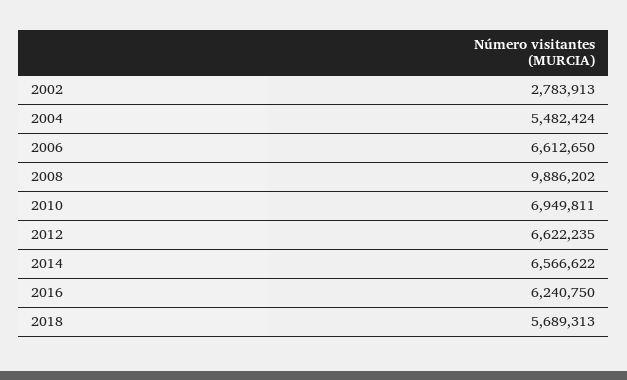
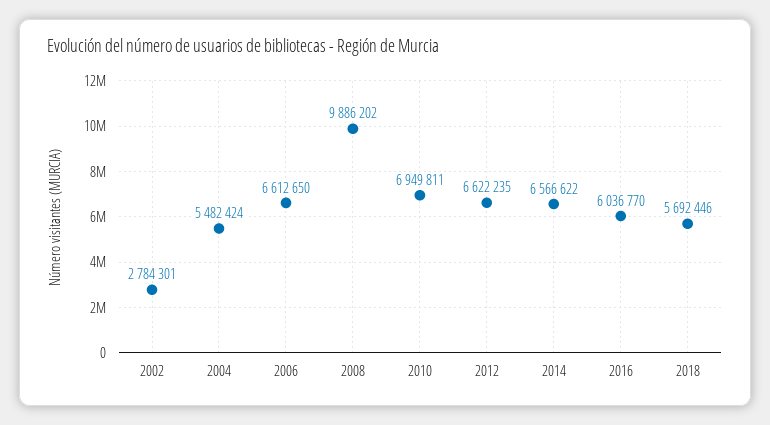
2002: 2783913 -> 2784301
2016: 6240750 -> 6036770
2018: 5689313 -> 5692446

